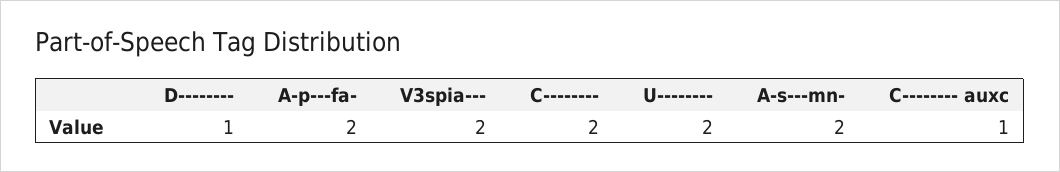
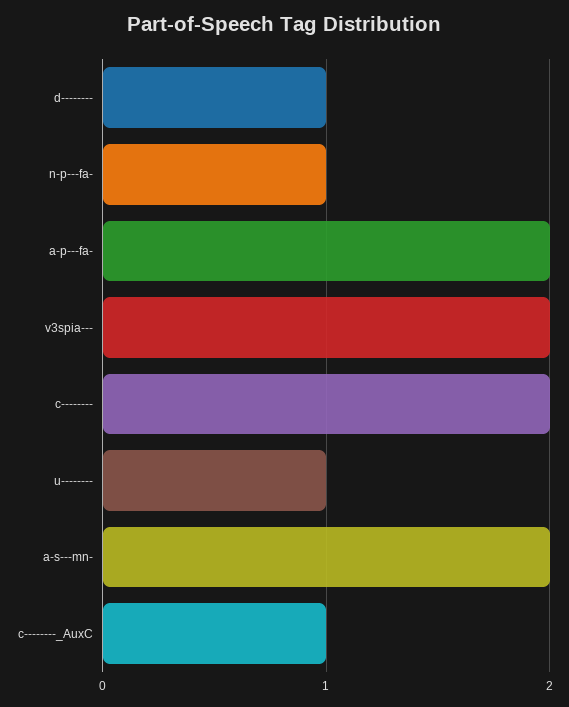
U--------: 2 -> 1
n-p---fa-: none -> 1

